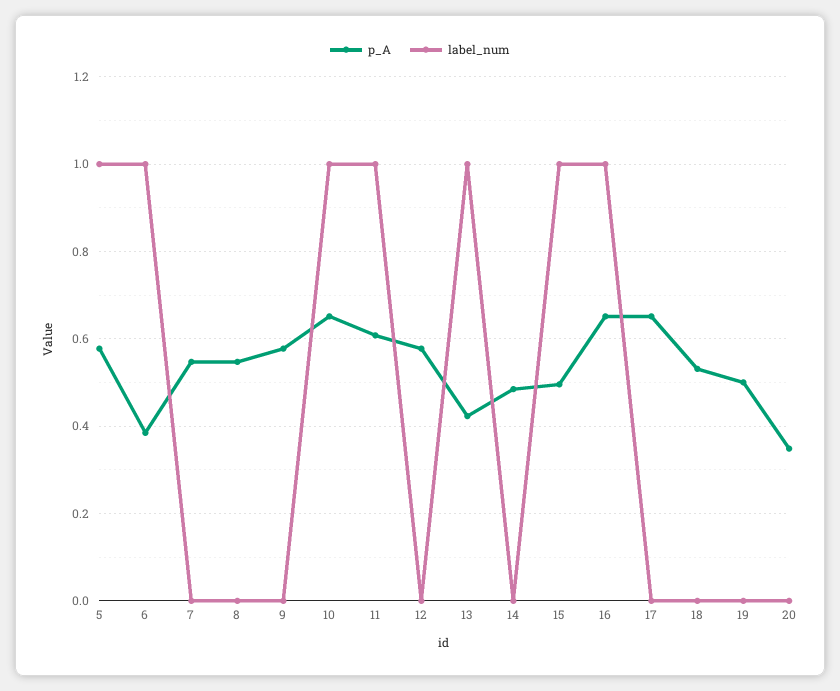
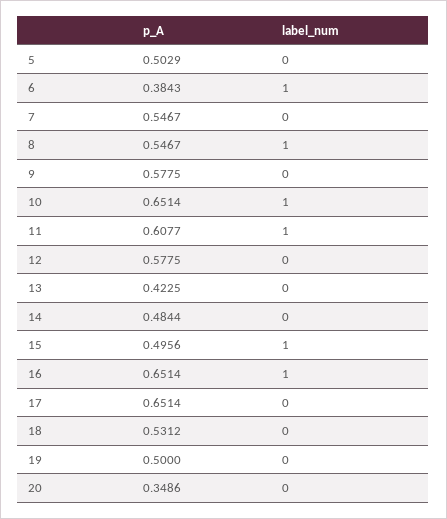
p_A, 5: 0.58 -> 0.5029
label_num, 5: 1 -> 0
label_num, 8: 0 -> 1
label_num, 13: 1 -> 0

